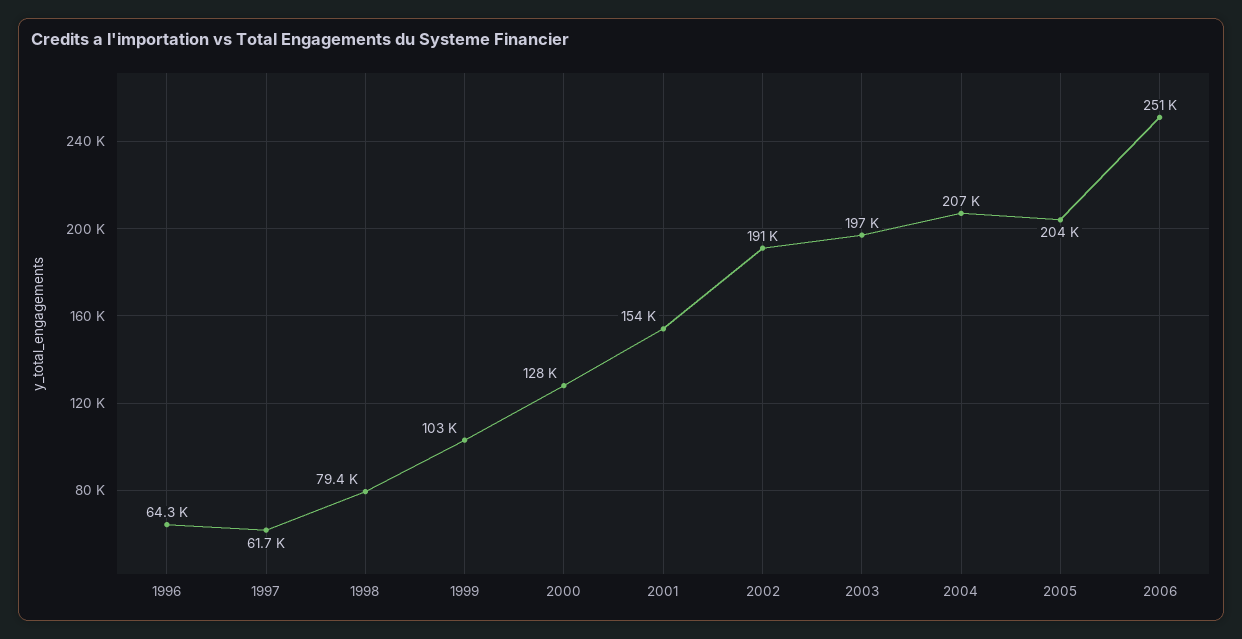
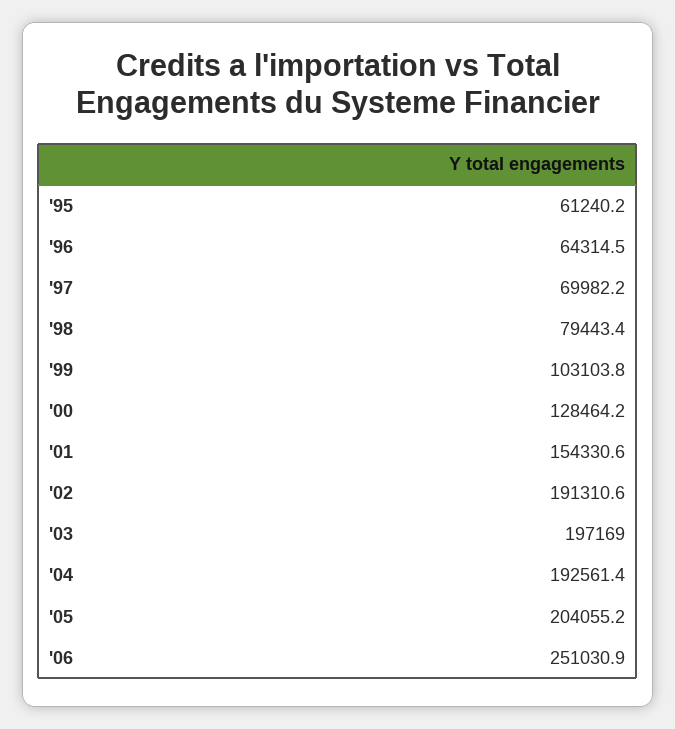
1997: 61700 -> 69982.2
2004: 207000 -> 192561.4
'95: none -> 61240.2

